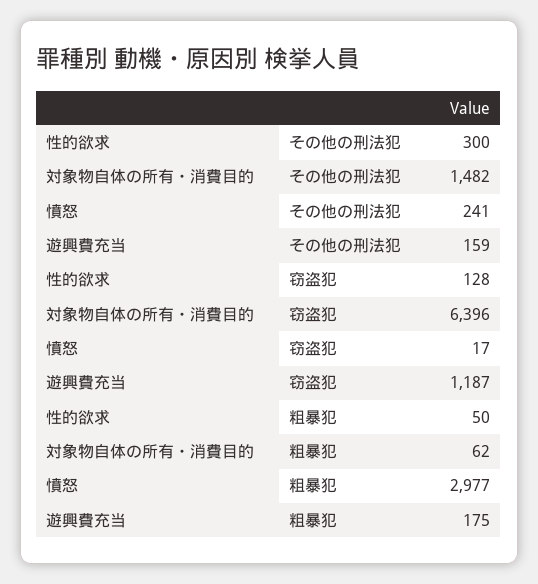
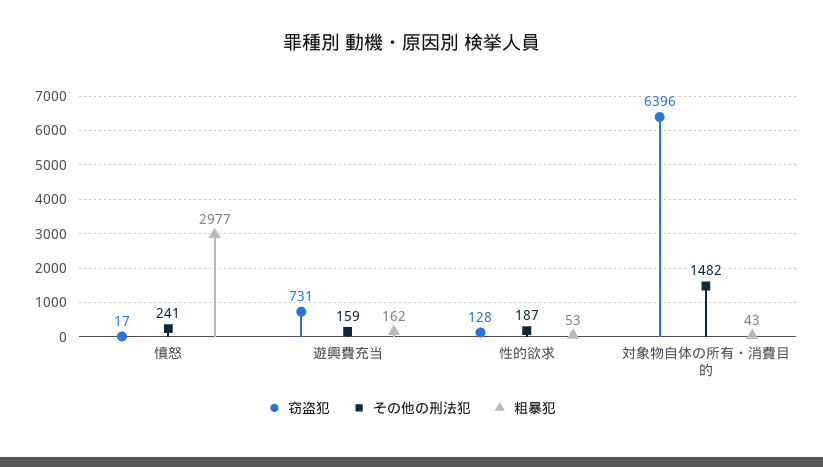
その他の刑法犯, 性的欲求: 300 -> 187
窃盗犯, 遊興費充当: 1187 -> 731
粗暴犯, 性的欲求: 50 -> 53
粗暴犯, 対象物自体の所有・消費目的: 62 -> 43
粗暴犯, 遊興費充当: 175 -> 162

